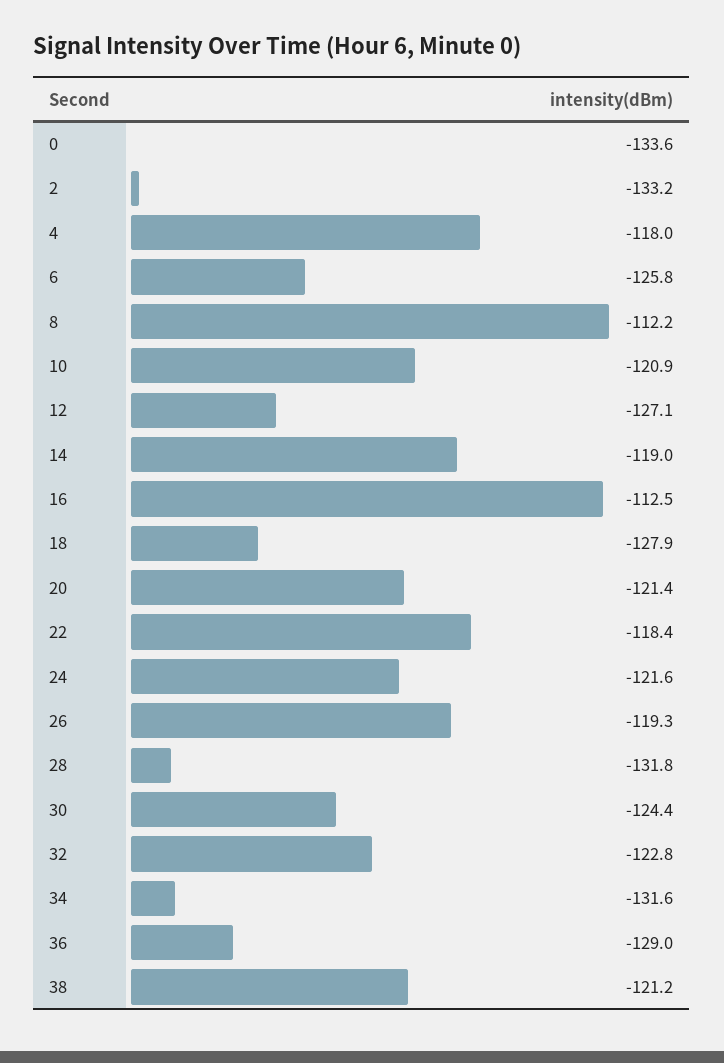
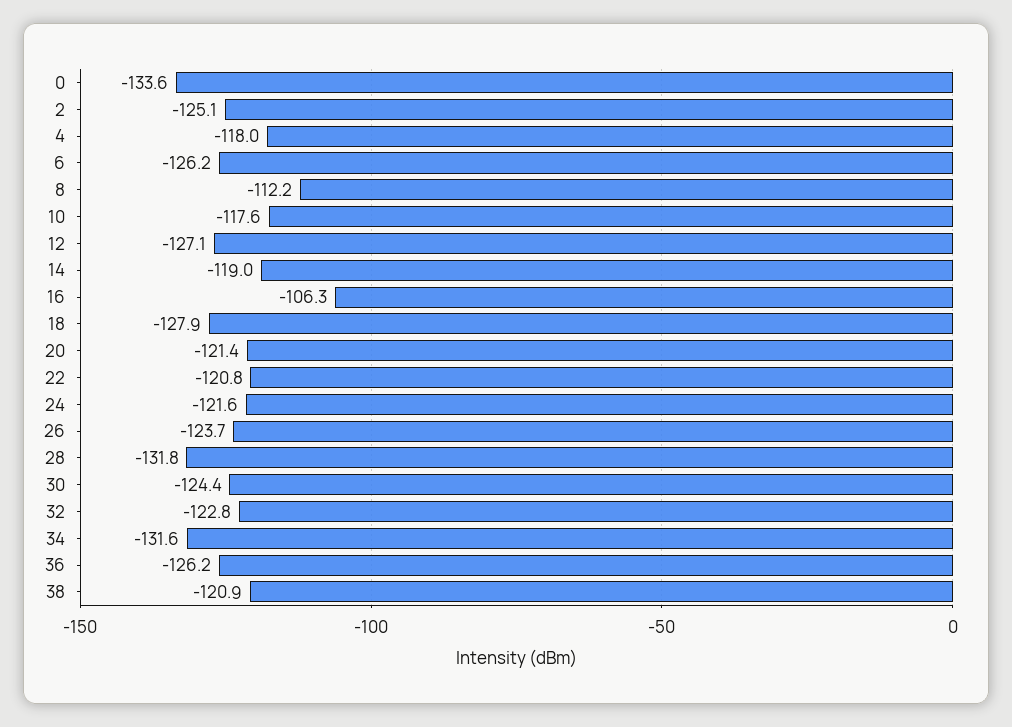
2: -133.2 -> -125.1
6: -125.8 -> -126.2
10: -120.9 -> -117.6
16: -112.5 -> -106.3
22: -118.4 -> -120.8
26: -119.3 -> -123.7
36: -129 -> -126.2
38: -121.2 -> -120.9

